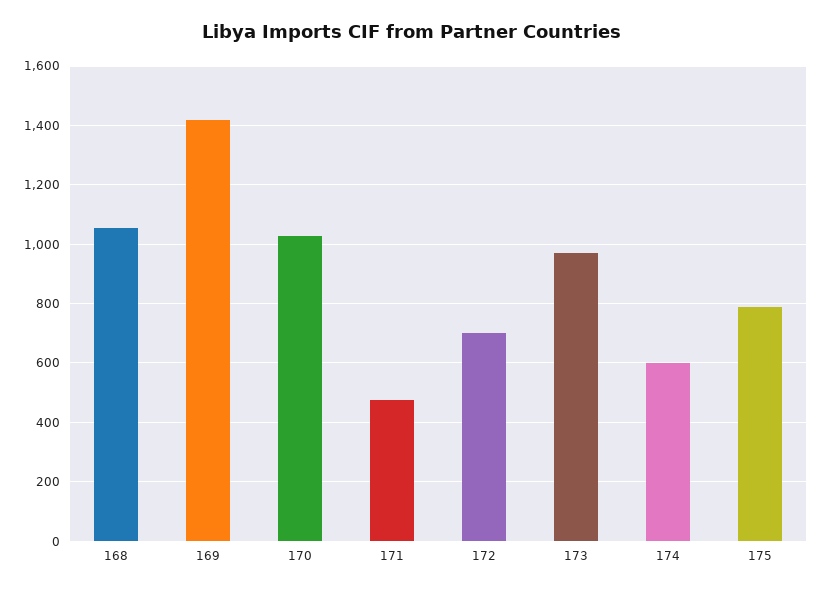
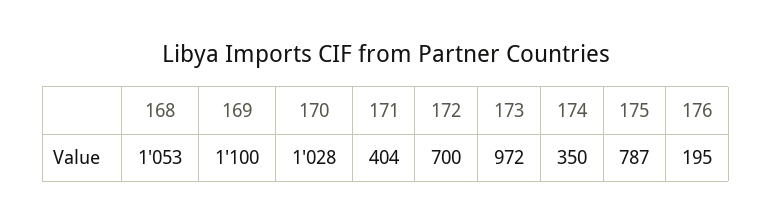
169: 1425 -> 1100
171: 475 -> 404
174: 600 -> 350
176: none -> 195

